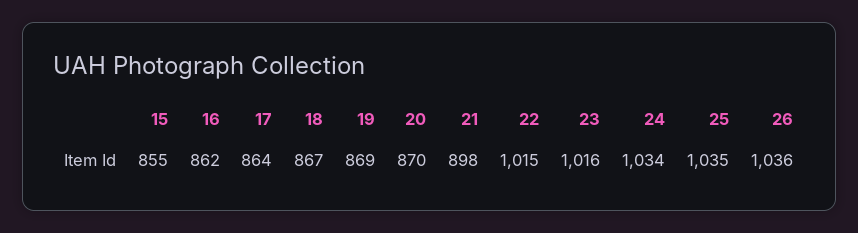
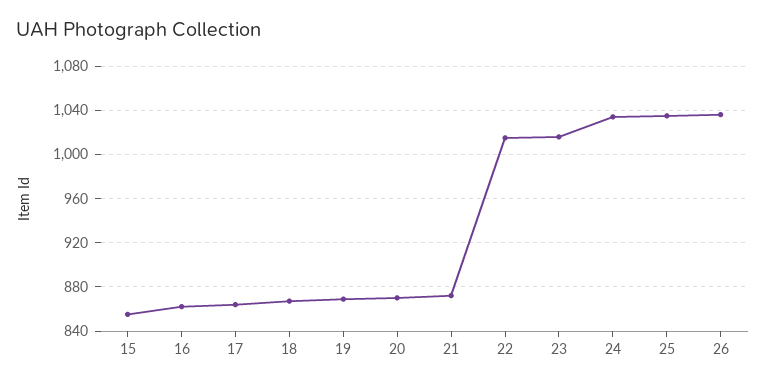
21: 898 -> 870

